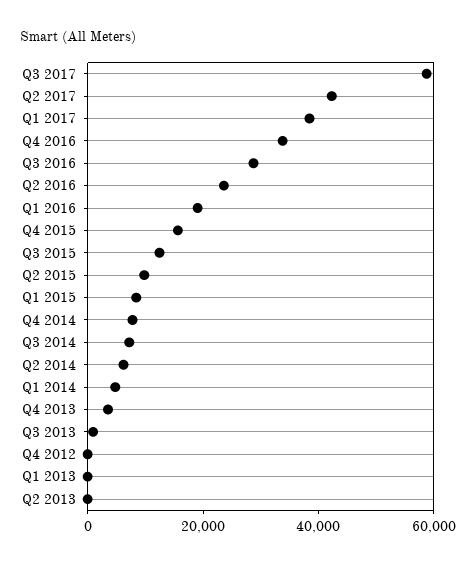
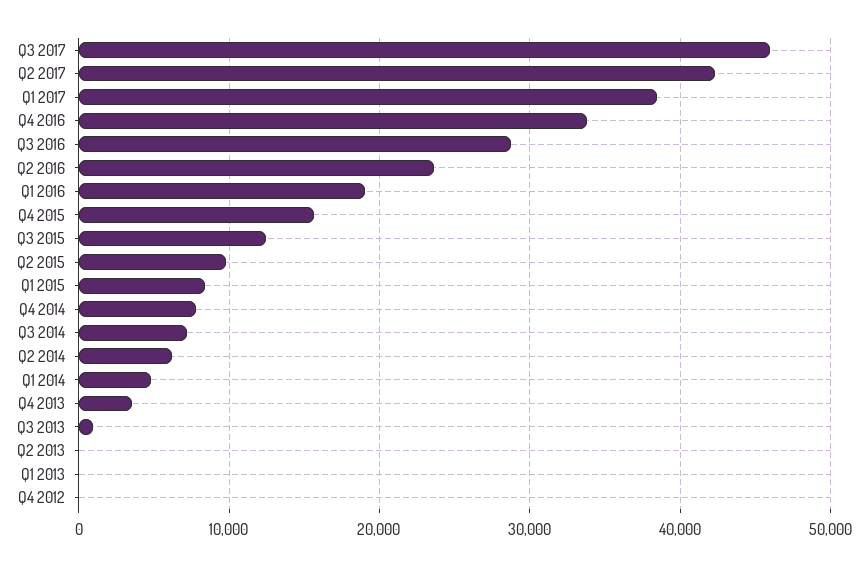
Q3 2017: 60000 -> 46000

